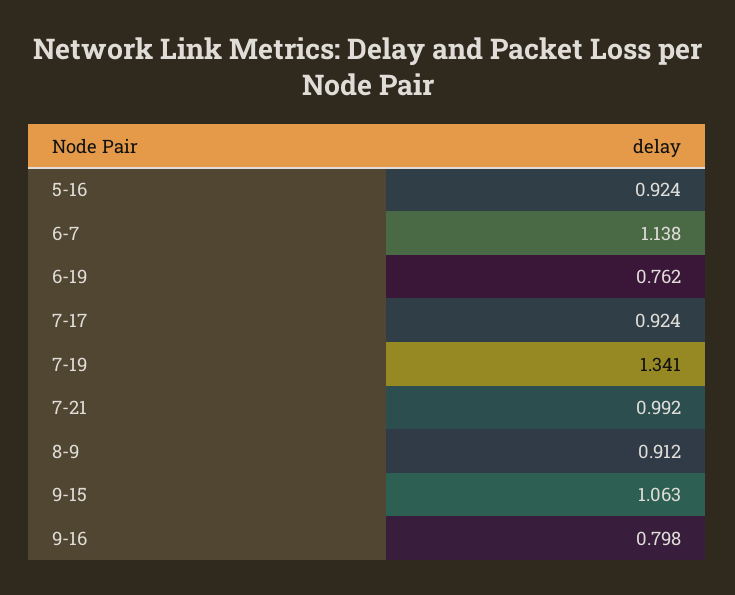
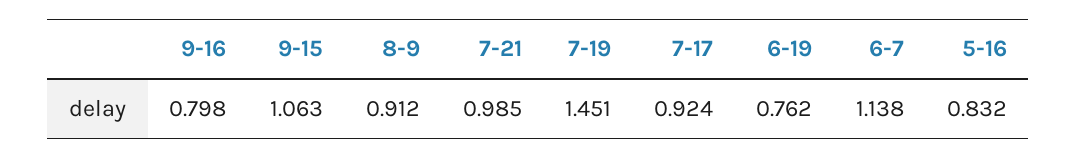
5-16: 0.924 -> 0.832
7-19: 1.341 -> 1.451
7-21: 0.992 -> 0.985

